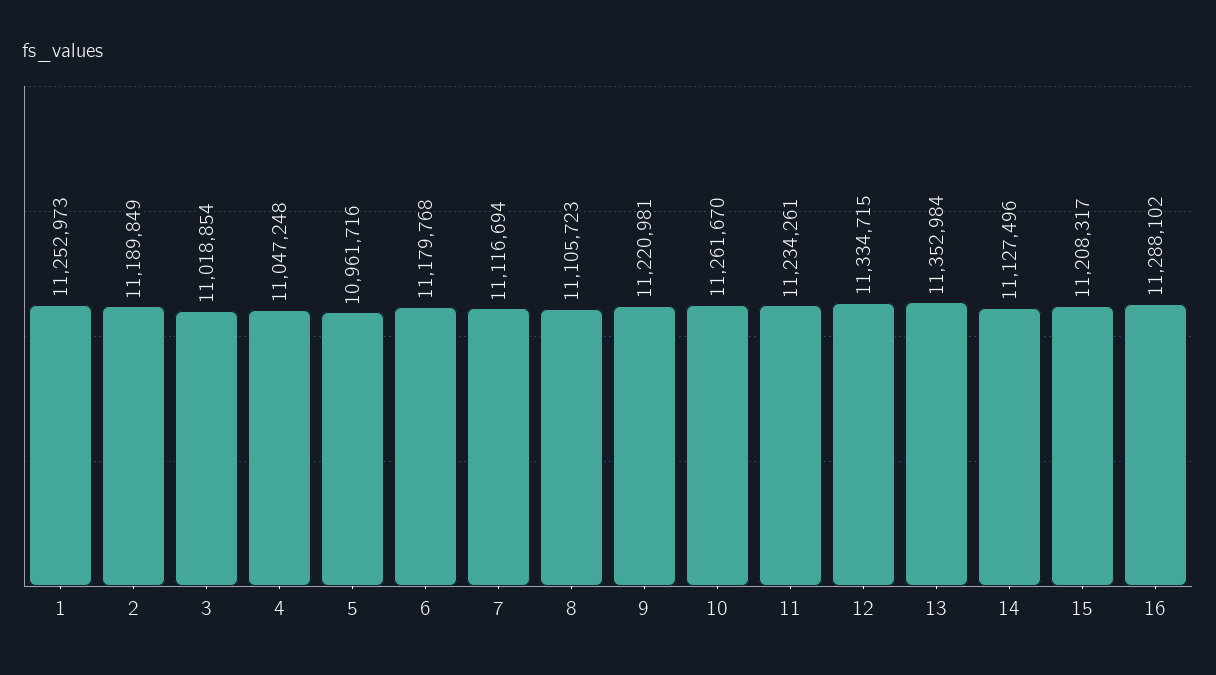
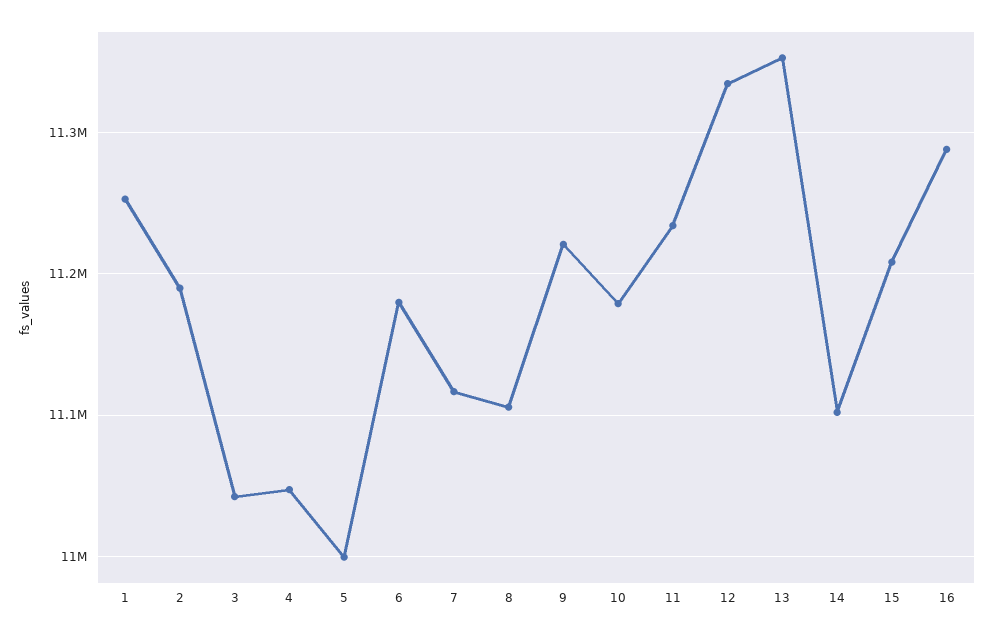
3: 11018854 -> 11040000
5: 10961716 -> 11000000
10: 11261670 -> 11180000
14: 11127496 -> 11100000

